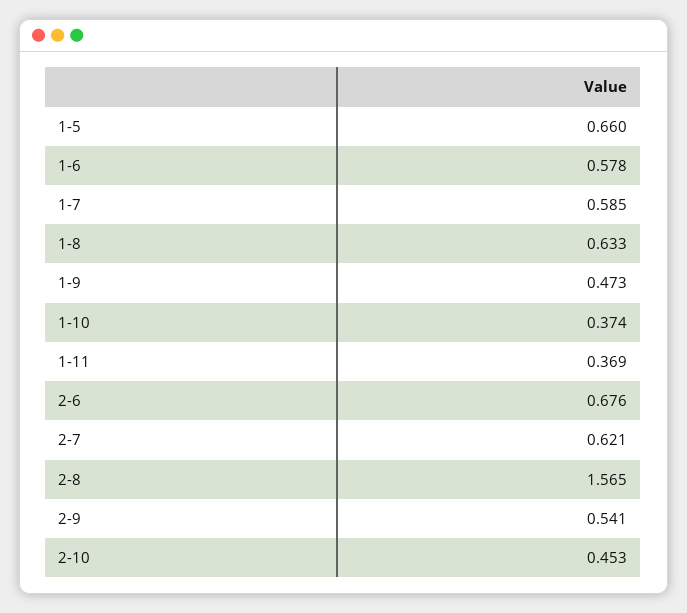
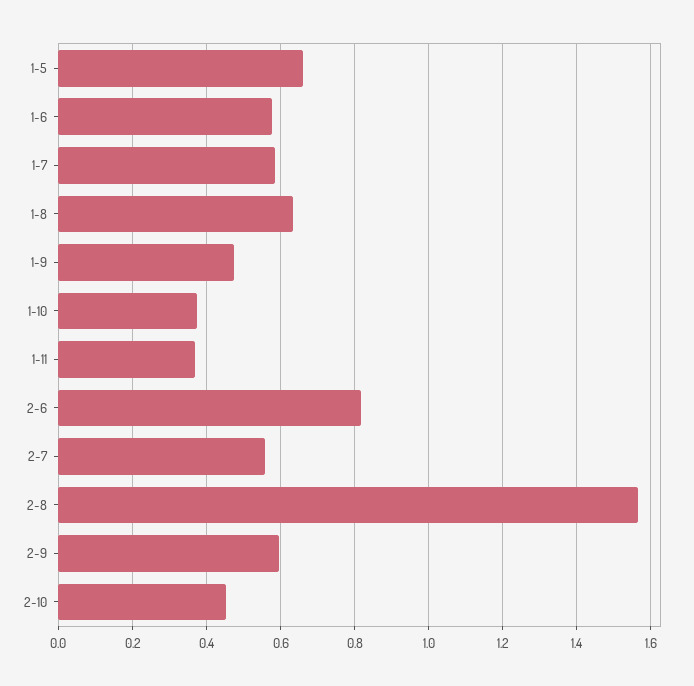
2-6: 0.676 -> 0.82
2-7: 0.621 -> 0.56
2-9: 0.541 -> 0.6

